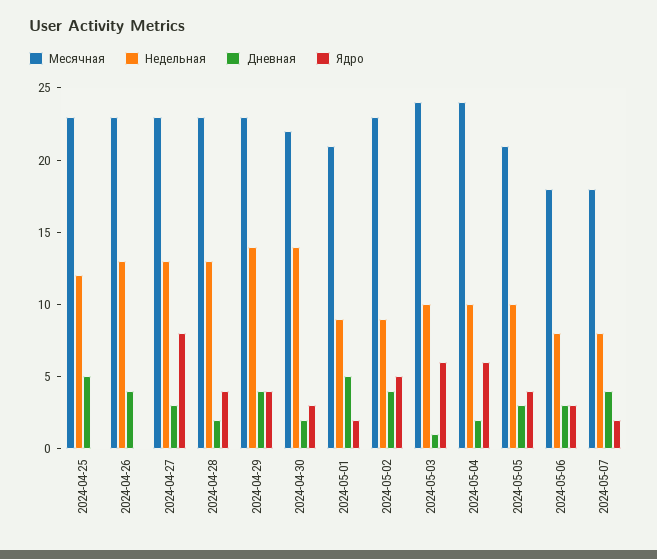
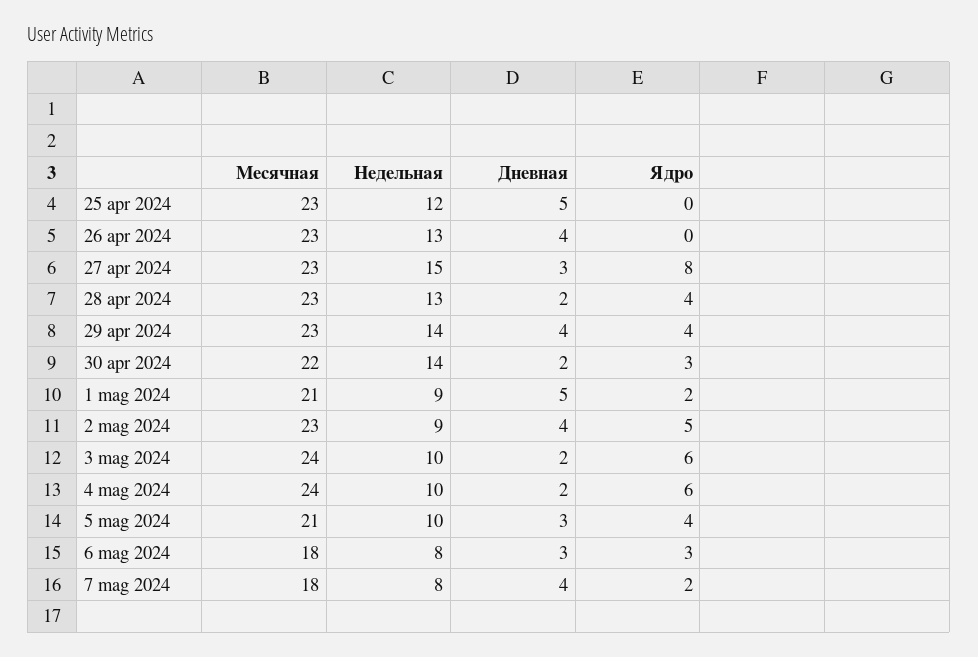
Недельная, 2024-04-27: 13 -> 15
Дневная, 2024-05-03: 1 -> 2

